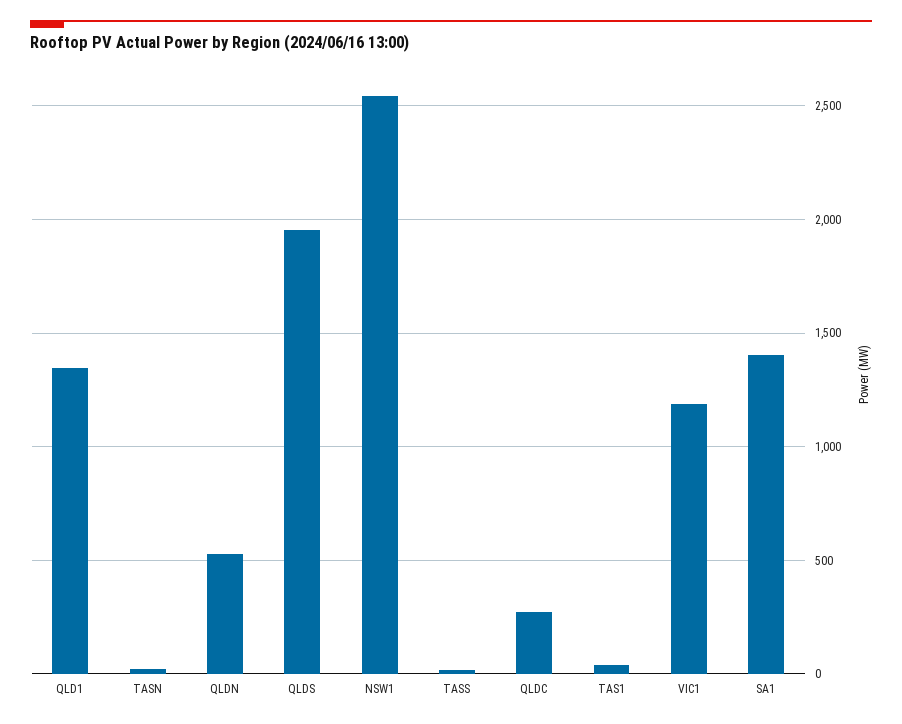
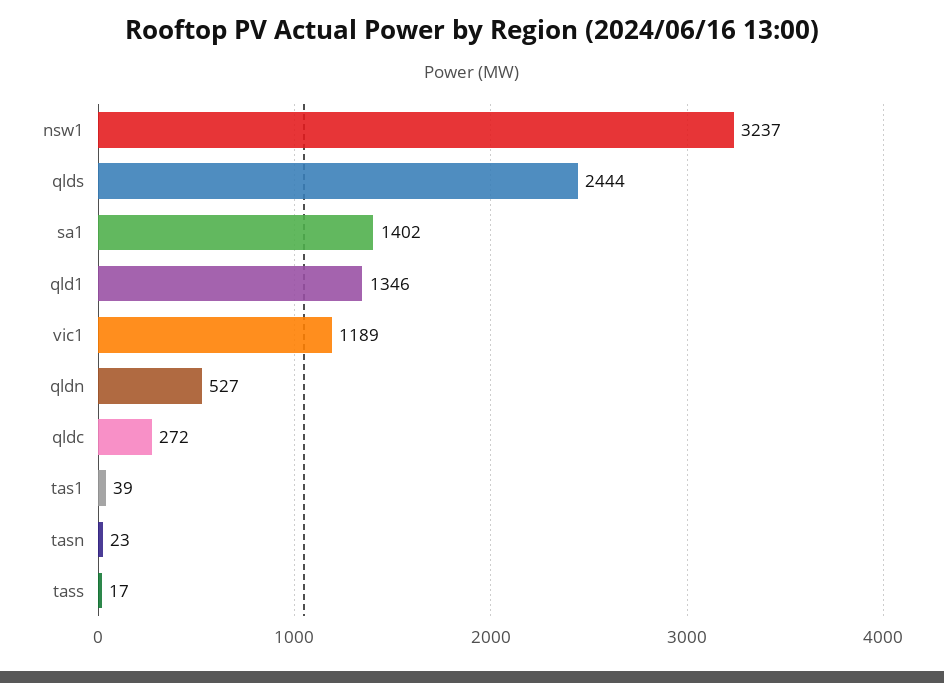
QLDS: 1950 -> 2444
NSW1: 2550 -> 3237

